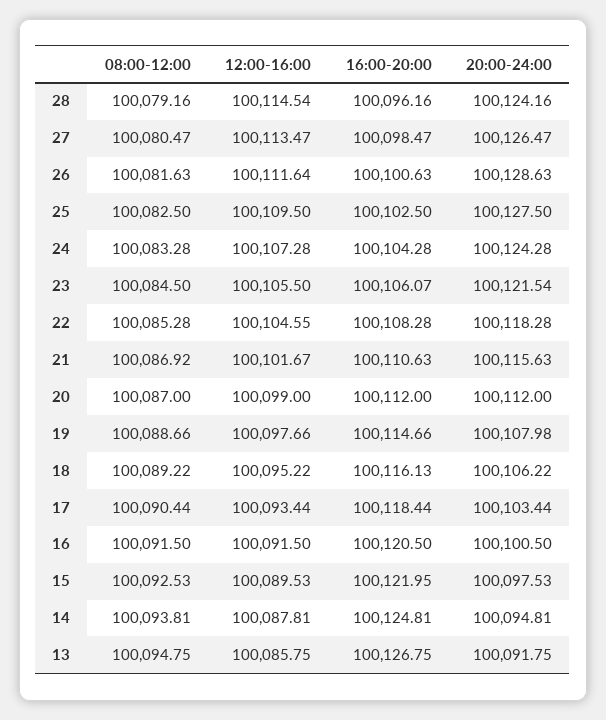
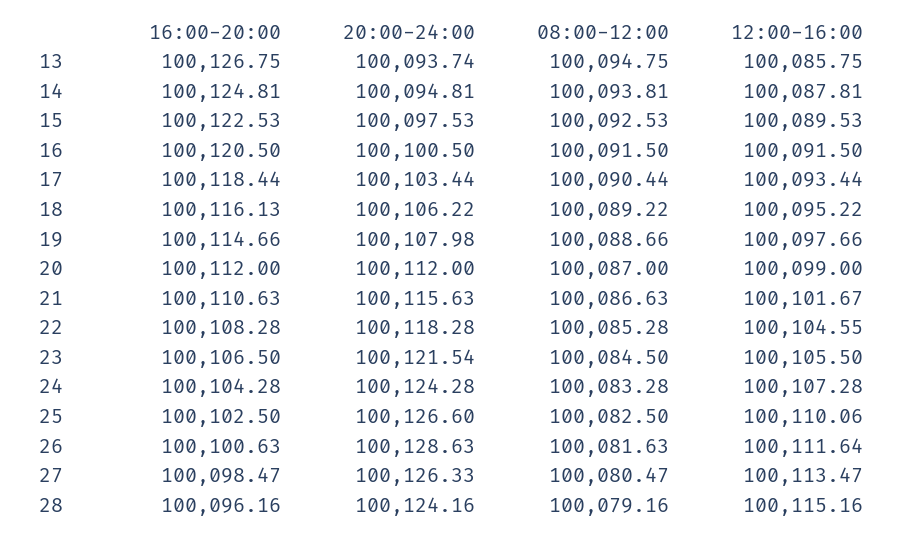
12:00-16:00, 28: 100114.54 -> 100115.16
20:00-24:00, 27: 100126.47 -> 100126.33
12:00-16:00, 25: 100109.5 -> 100110.06
20:00-24:00, 25: 100127.5 -> 100126.6
16:00-20:00, 23: 100106.07 -> 100106.5
08:00-12:00, 21: 100086.92 -> 100086.63
16:00-20:00, 15: 100121.95 -> 100122.53
20:00-24:00, 13: 100091.75 -> 100093.74

